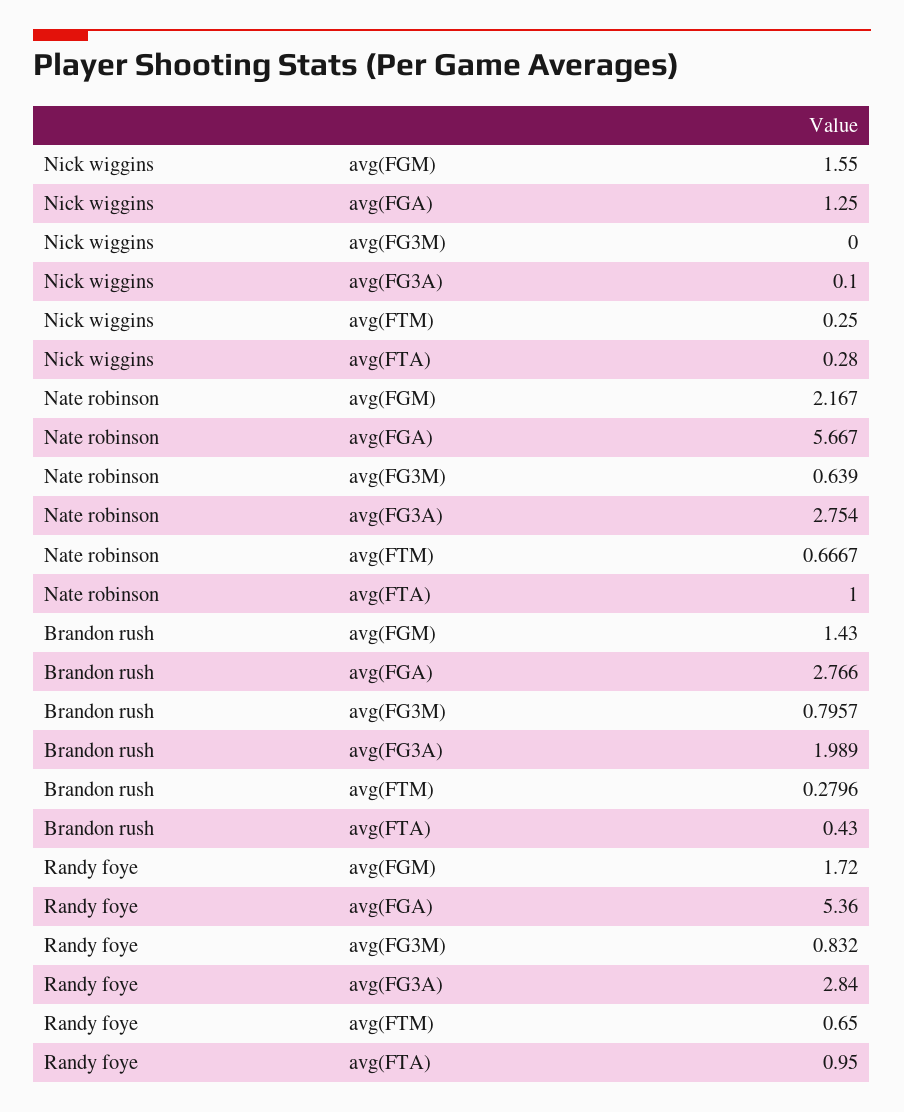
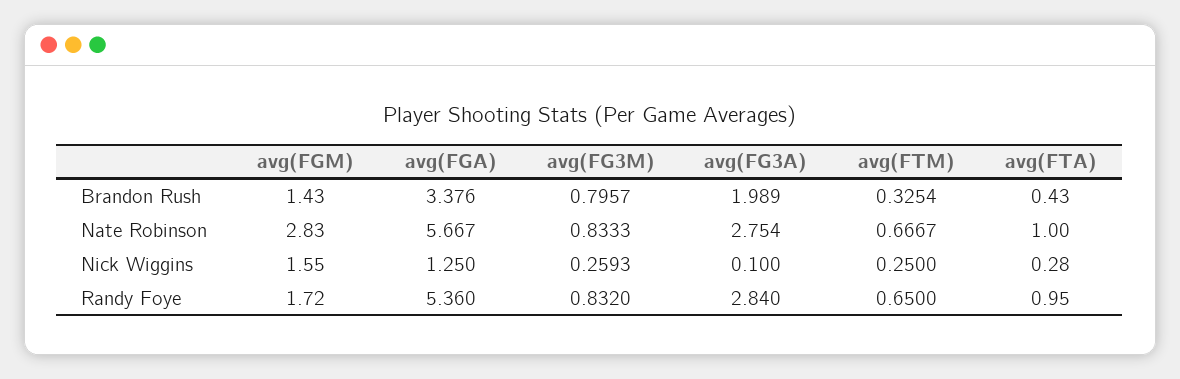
Nick wiggins, avg(FG3M): 0 -> 0.2593
Nate robinson, avg(FGM): 2.167 -> 2.83
Nate robinson, avg(FG3M): 0.639 -> 0.8333
Brandon rush, avg(FGA): 2.766 -> 3.376
Brandon rush, avg(FTM): 0.2796 -> 0.3254

